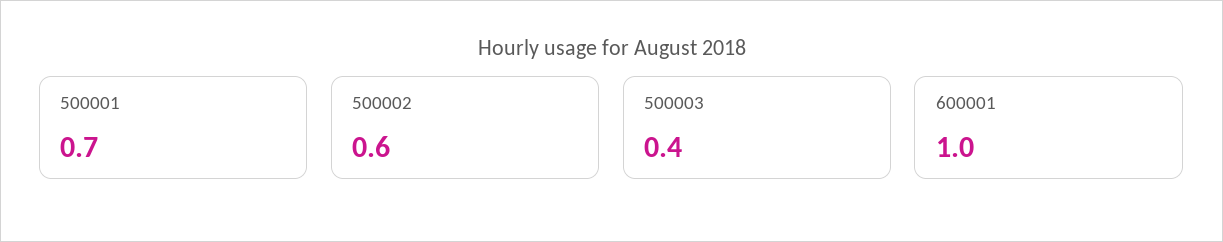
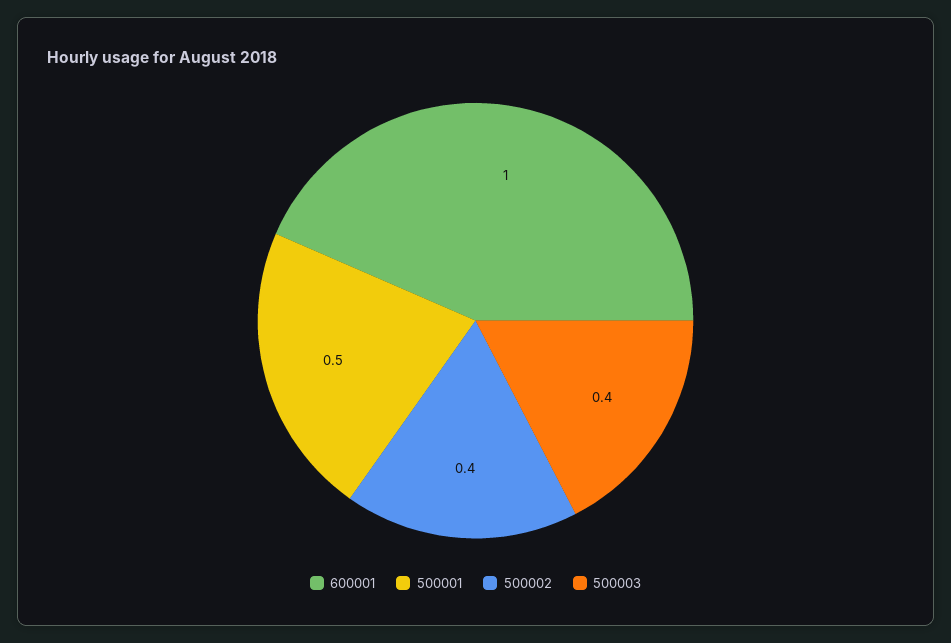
500001: 0.7 -> 0.5
500002: 0.6 -> 0.4

